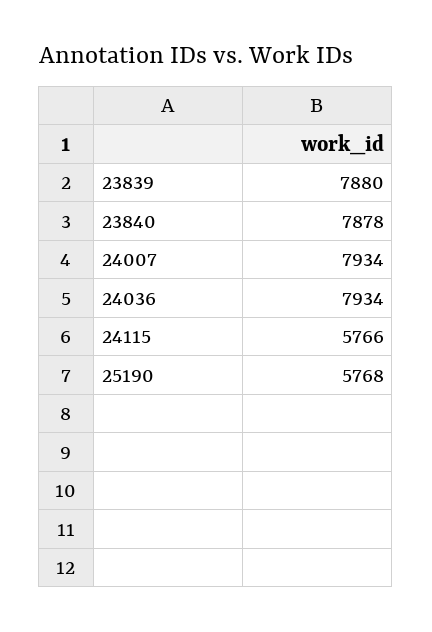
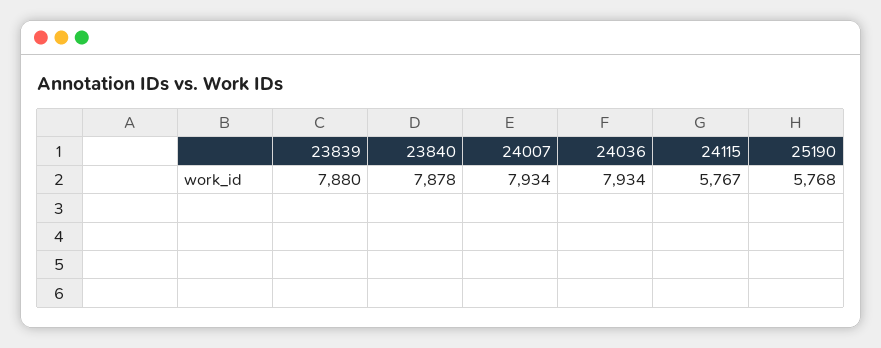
24115: 5766 -> 5767

